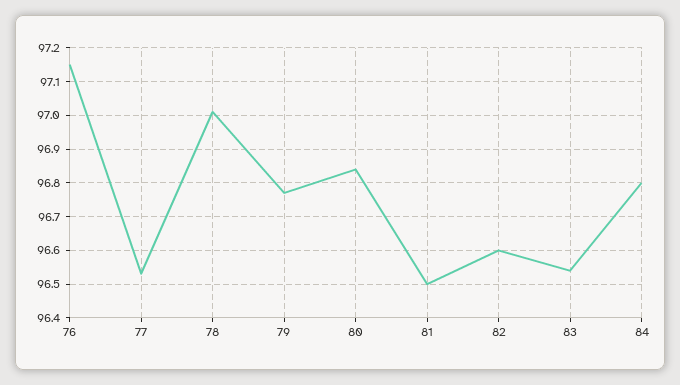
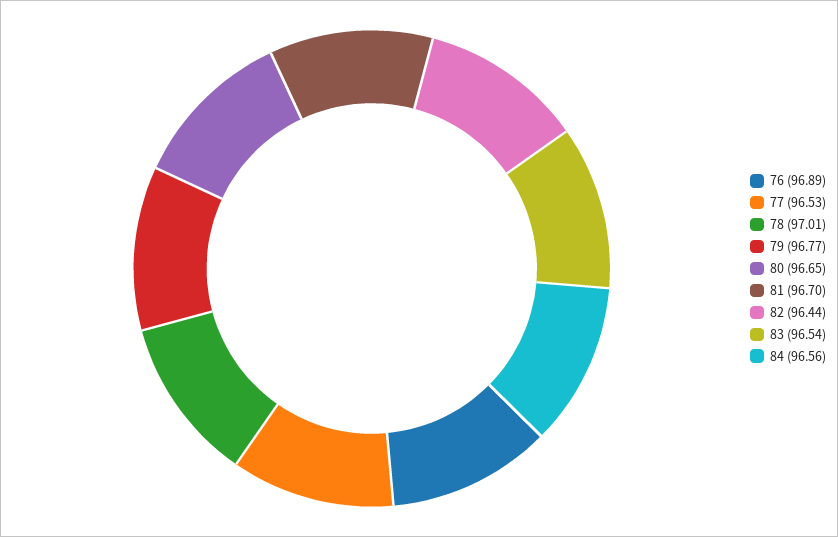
76: 97.15 -> 96.89
80: 96.85 -> 96.65
81: 96.5 -> 96.7
82: 96.6 -> 96.44
84: 96.8 -> 96.56

